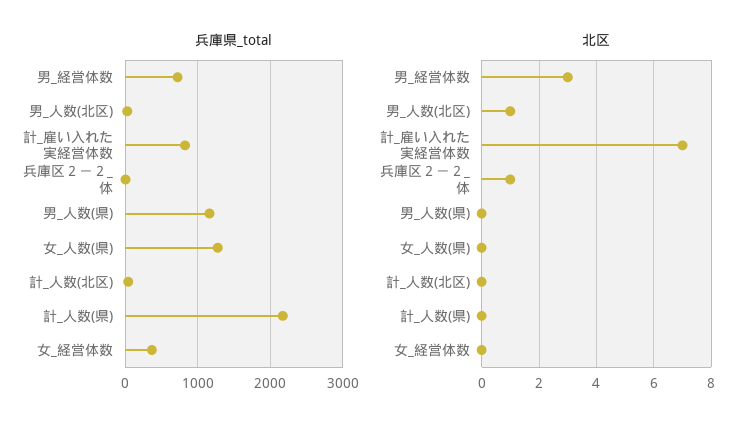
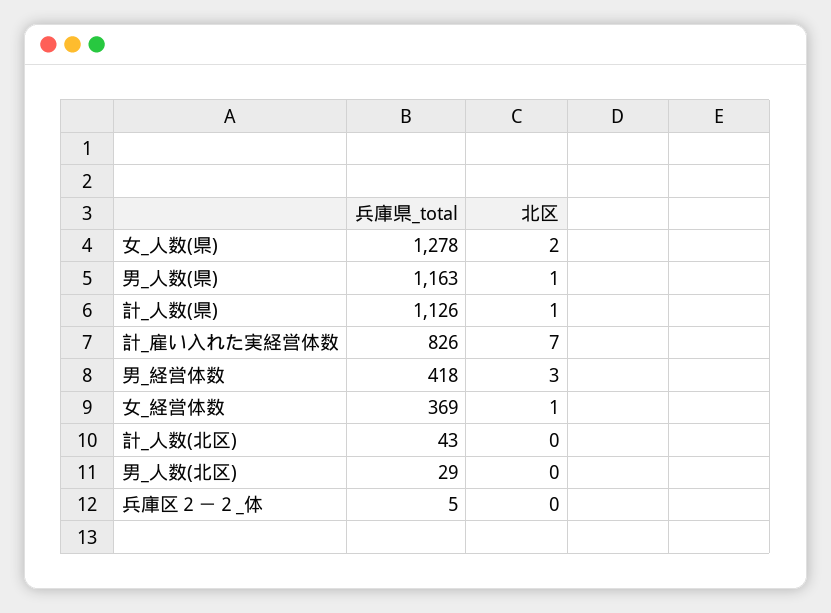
兵庫県_total, 男_経営体数: 700 -> 418
兵庫県_total, 計_人数(県): 2200 -> 1126
北区, 男_人数(北区): 1 -> 0
北区, 兵庫区２－２_体: 1 -> 0
北区, 男_人数(県): 0 -> 1
北区, 女_人数(県): 0 -> 2
北区, 計_人数(県): 0 -> 1
北区, 女_経営体数: 0 -> 1

